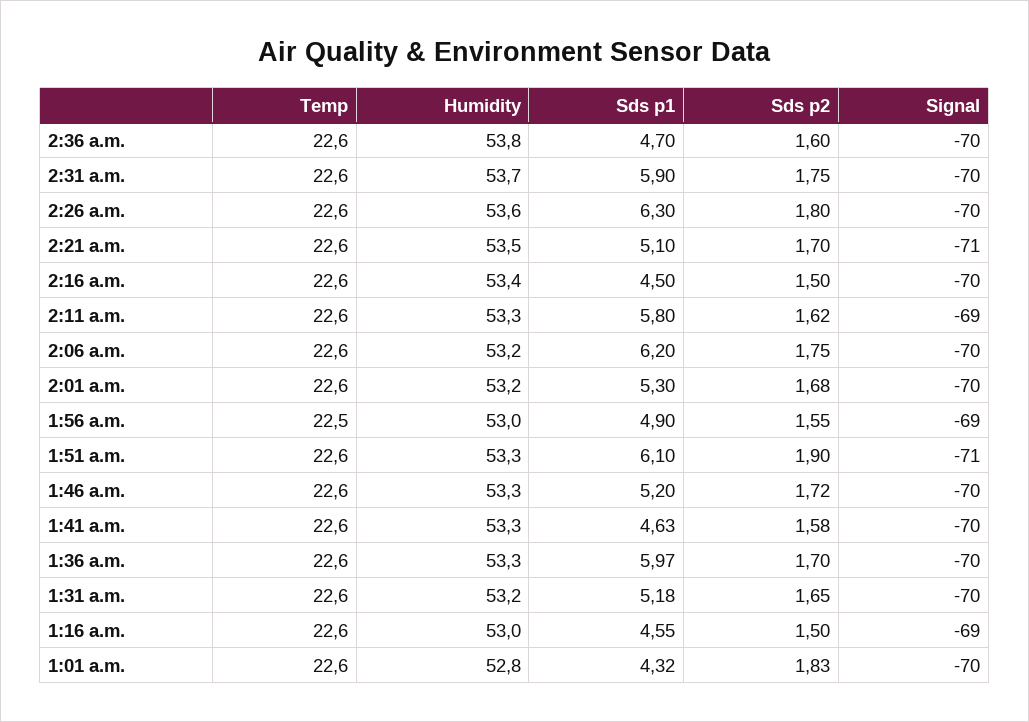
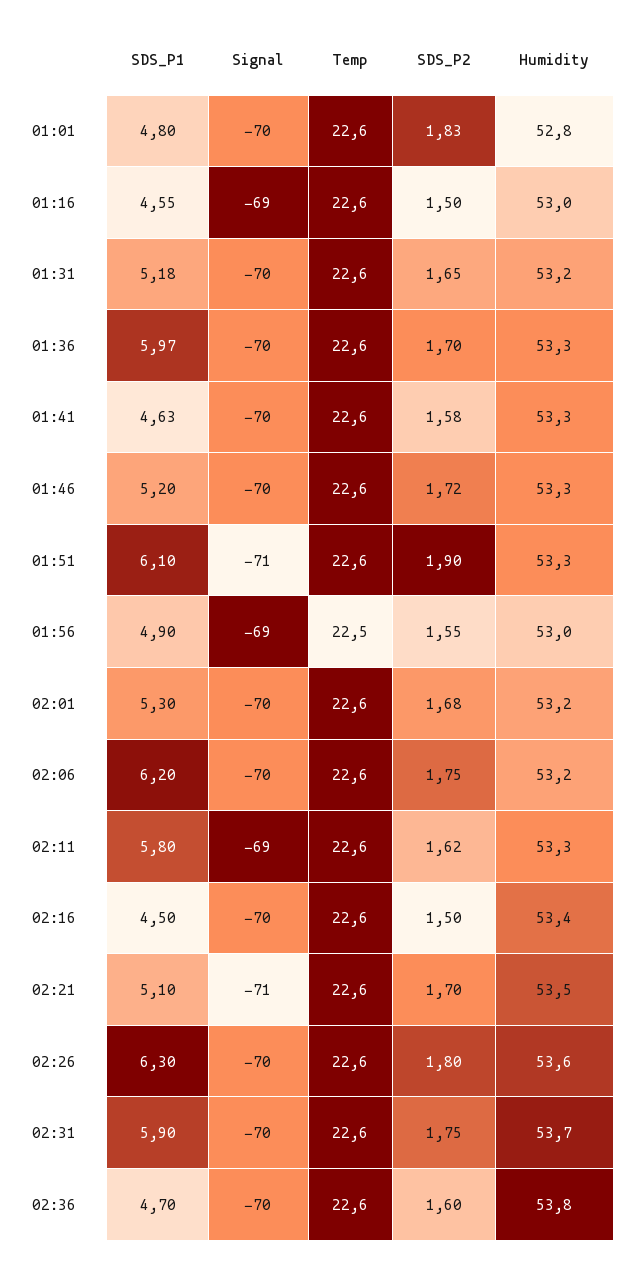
Sds p1, 1:01 a.m.: 4.32 -> 4.8

